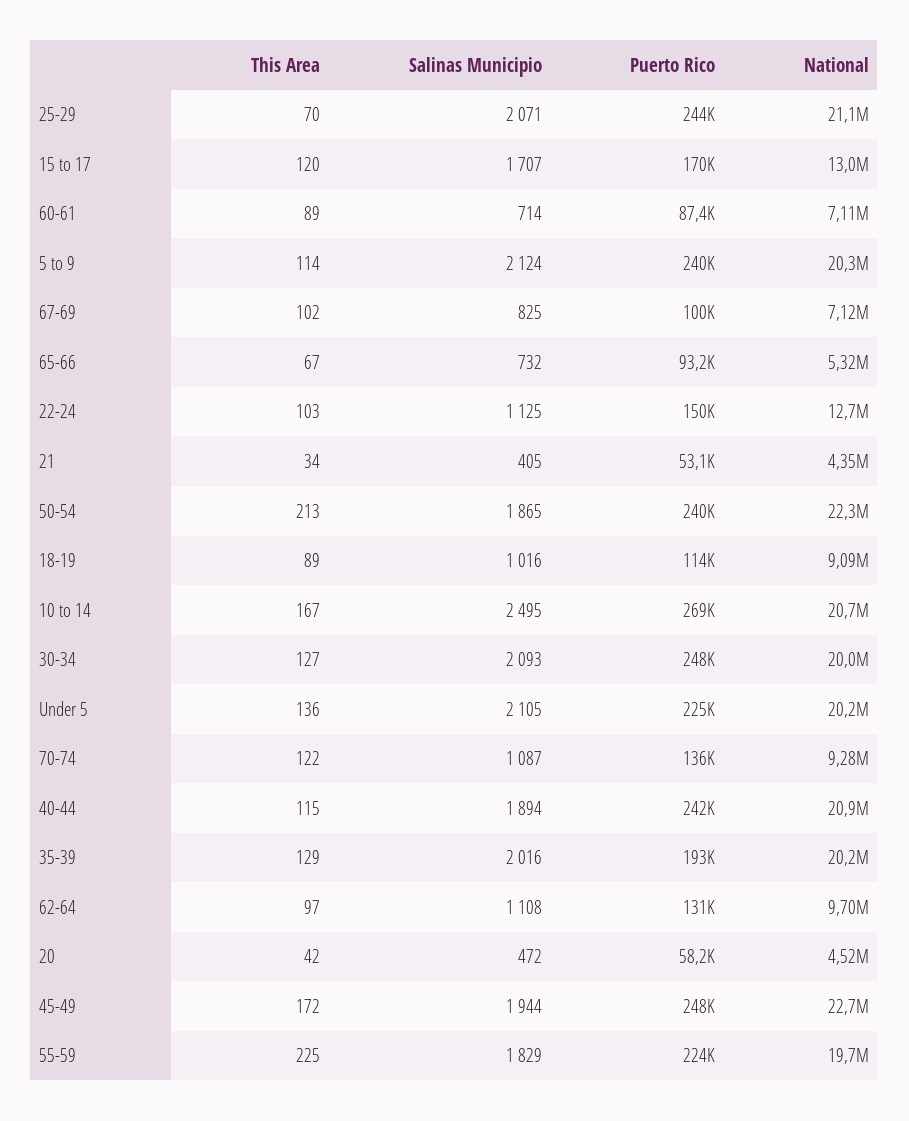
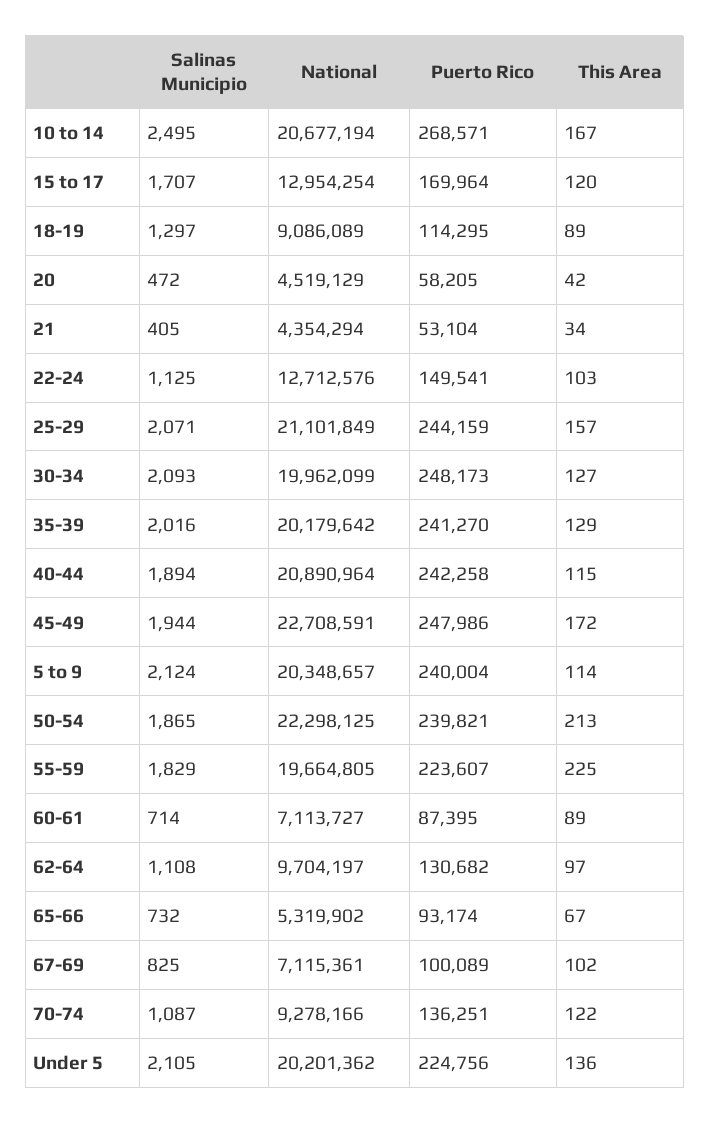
This Area, 25-29: 70 -> 157
Salinas Municipio, 18-19: 1016 -> 1297
Puerto Rico, 35-39: 193000 -> 241270

